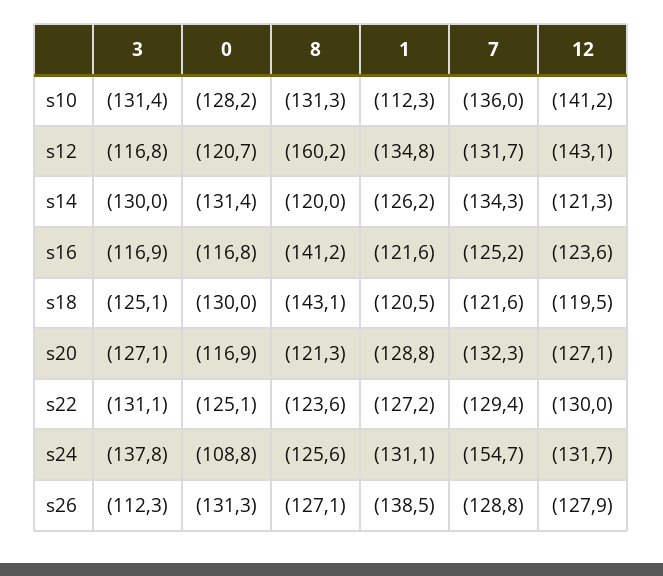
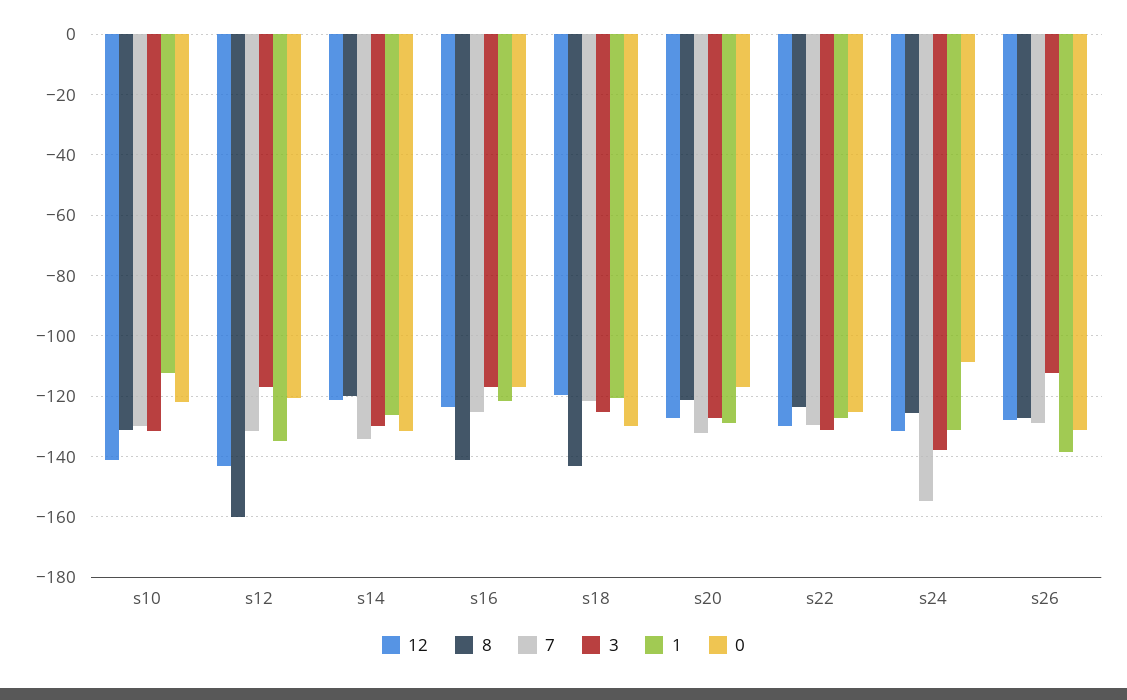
0, s10: -128.2 -> -122
7, s10: -136 -> -130

